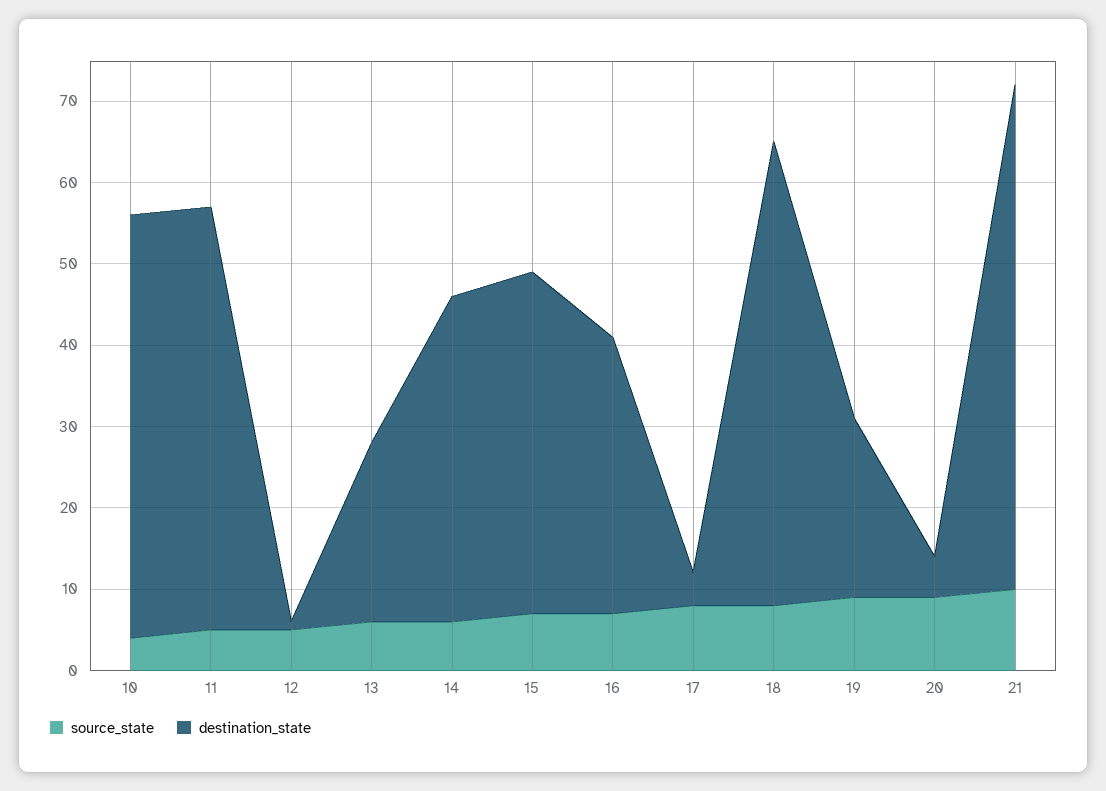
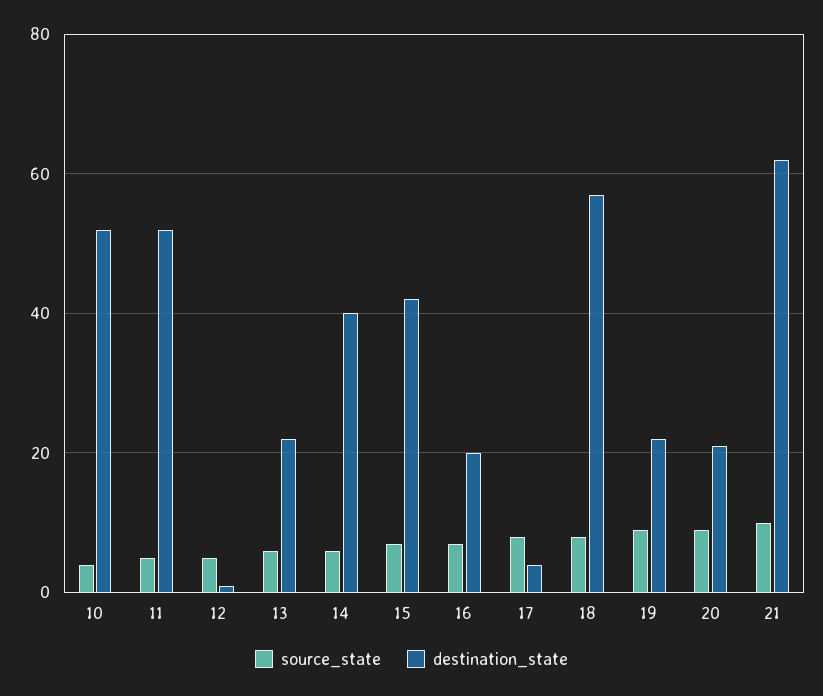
destination_state, 16: 34 -> 20
destination_state, 20: 5 -> 20

